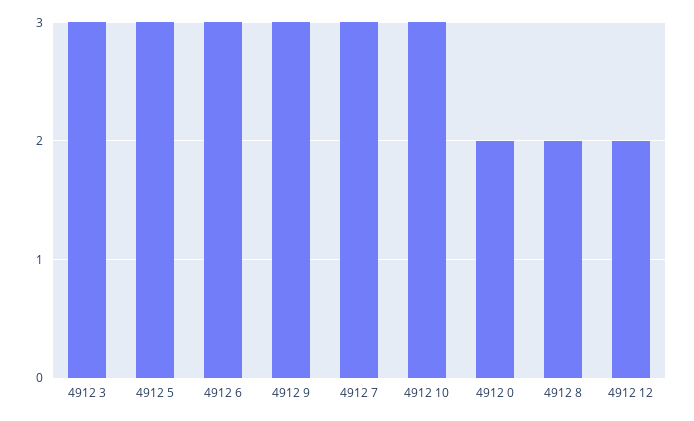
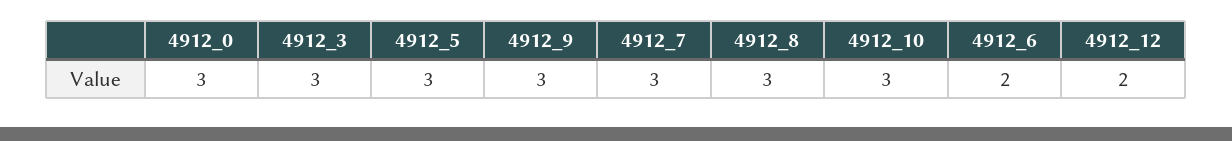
4912 6: 3 -> 2
4912 0: 2 -> 3
4912 8: 2 -> 3

